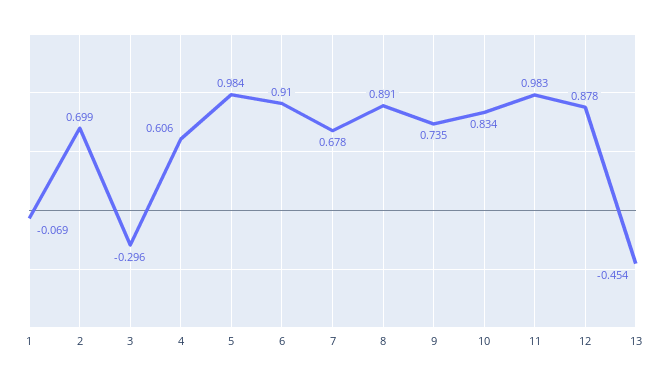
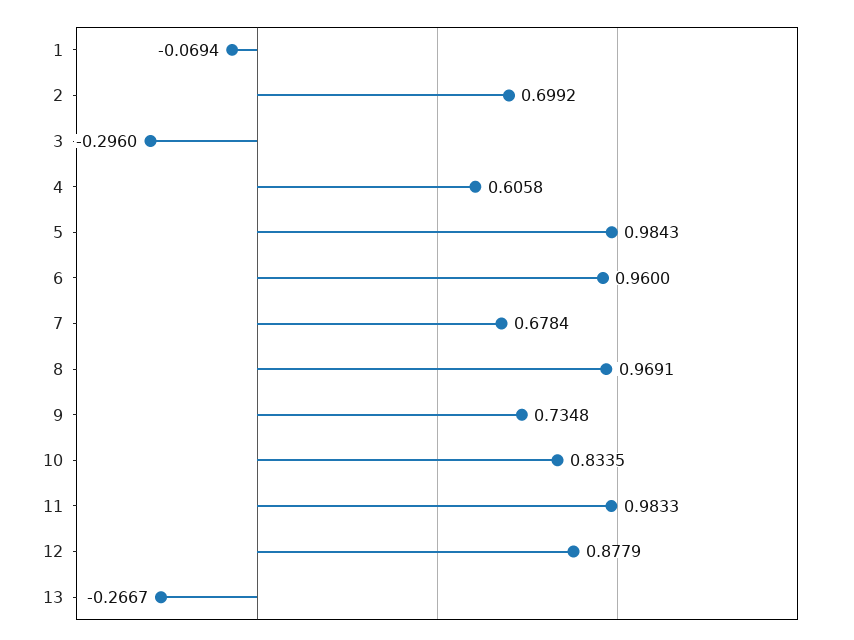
6: 0.91 -> 0.96
8: 0.891 -> 0.9691
13: -0.454 -> -0.2667

